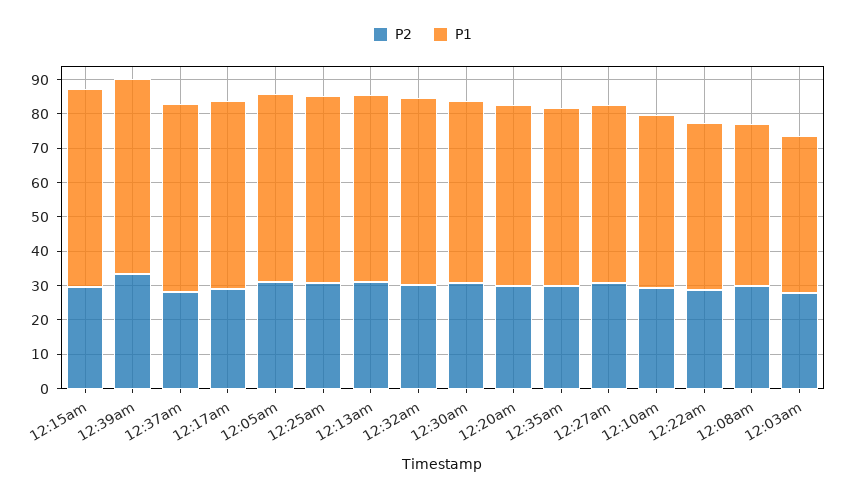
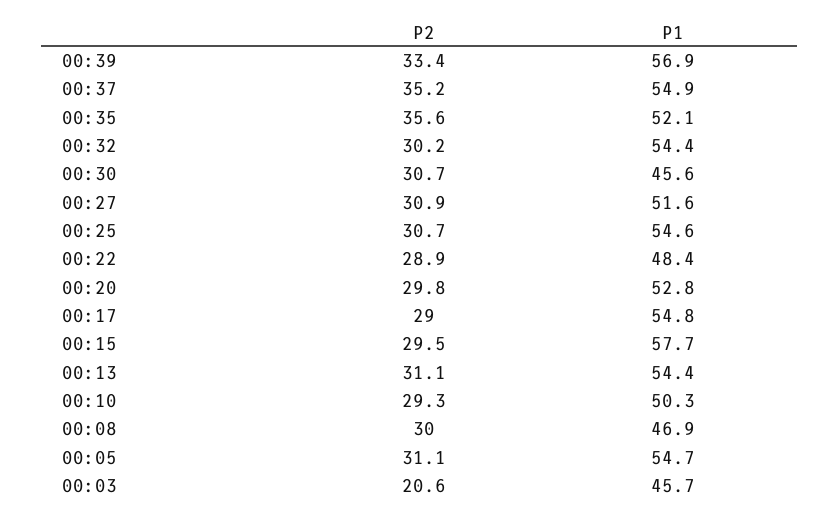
P2, 12:37am: 27.5 -> 35.2
P1, 12:30am: 52.5 -> 45.6
P2, 12:35am: 30 -> 35.6
P2, 12:03am: 27.5 -> 20.6

